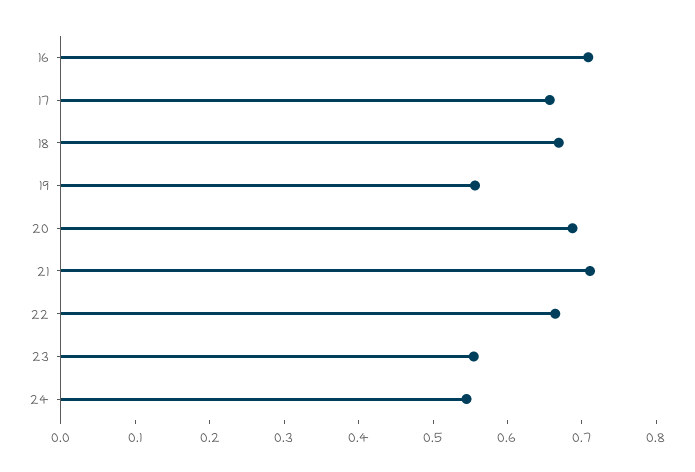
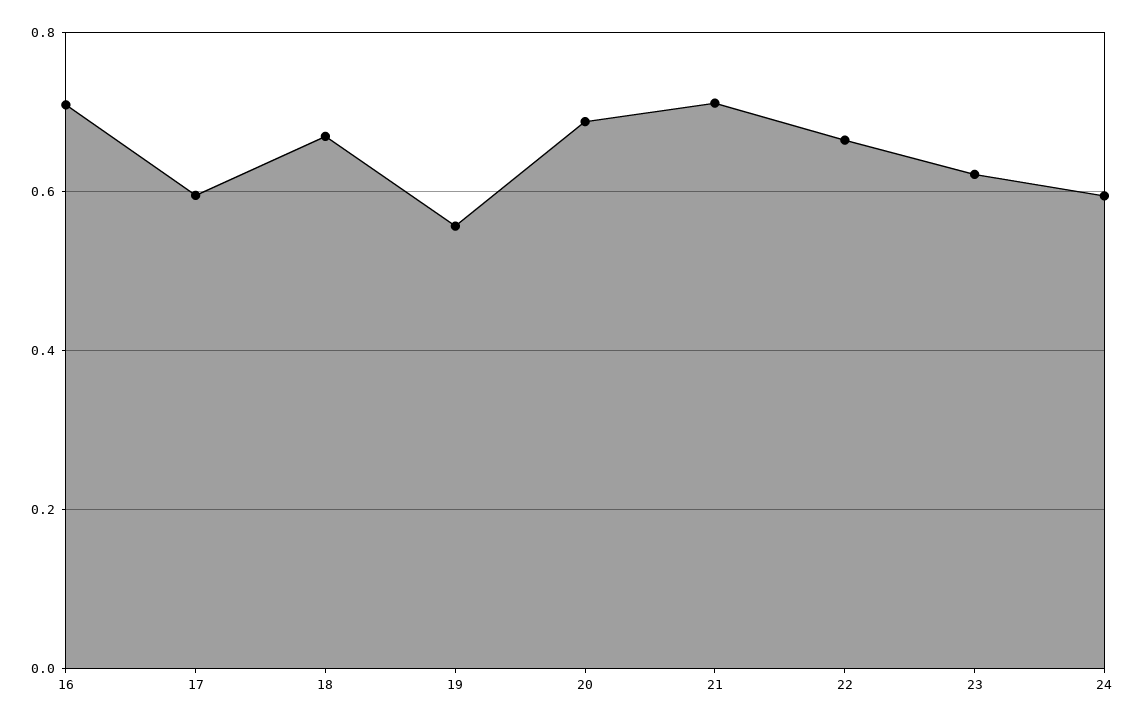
17: 0.66 -> 0.6
23: 0.56 -> 0.62
24: 0.54 -> 0.6

